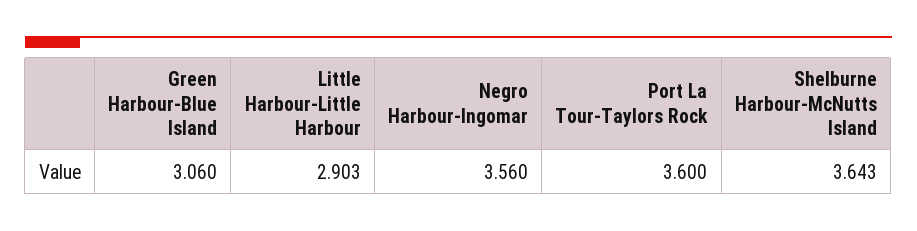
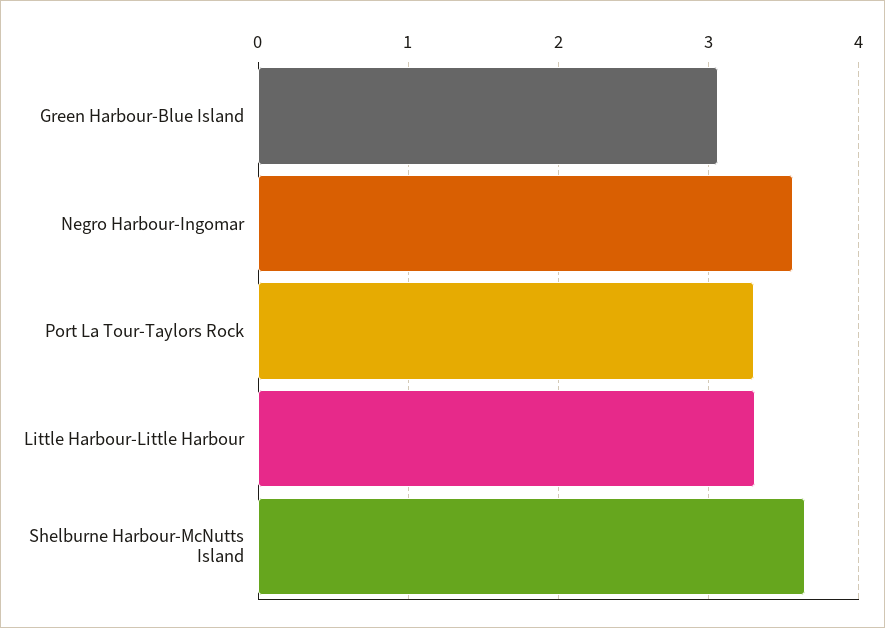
Little Harbour-Little Harbour: 2.903 -> 3.3
Port La Tour-Taylors Rock: 3.6 -> 3.3

